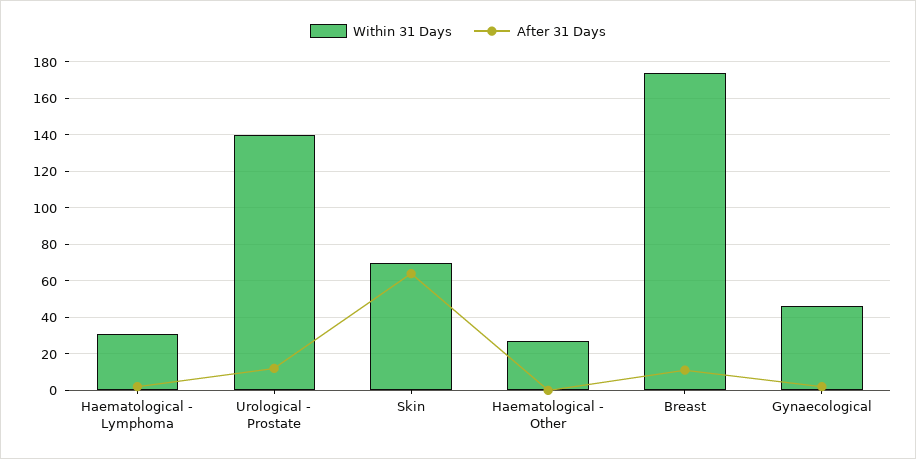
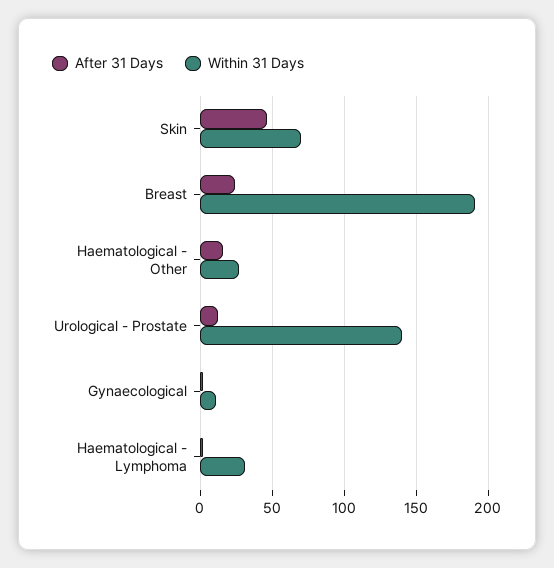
After 31 Days, Skin: 65 -> 45
After 31 Days, Haematological - Other: 0 -> 15
Within 31 Days, Breast: 175 -> 190
After 31 Days, Breast: 10 -> 25
Within 31 Days, Gynaecological: 45 -> 10

